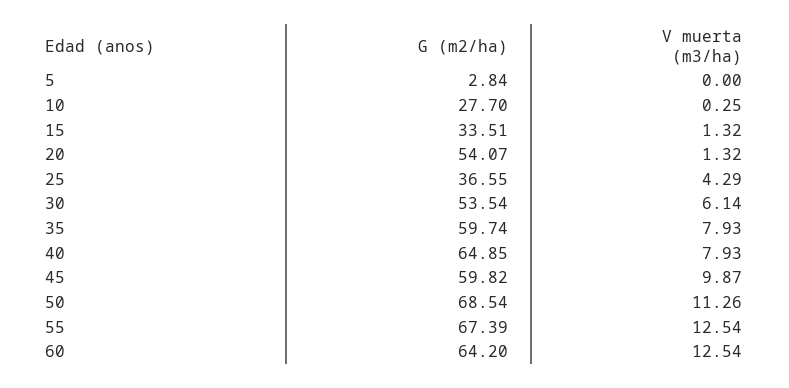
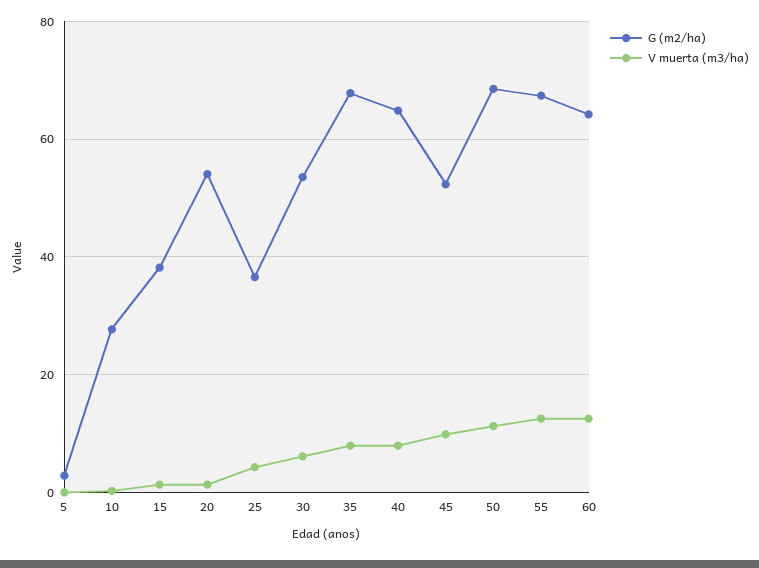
G (m2/ha), 15: 33.51 -> 38
G (m2/ha), 35: 59.74 -> 68
G (m2/ha), 45: 59.82 -> 52

